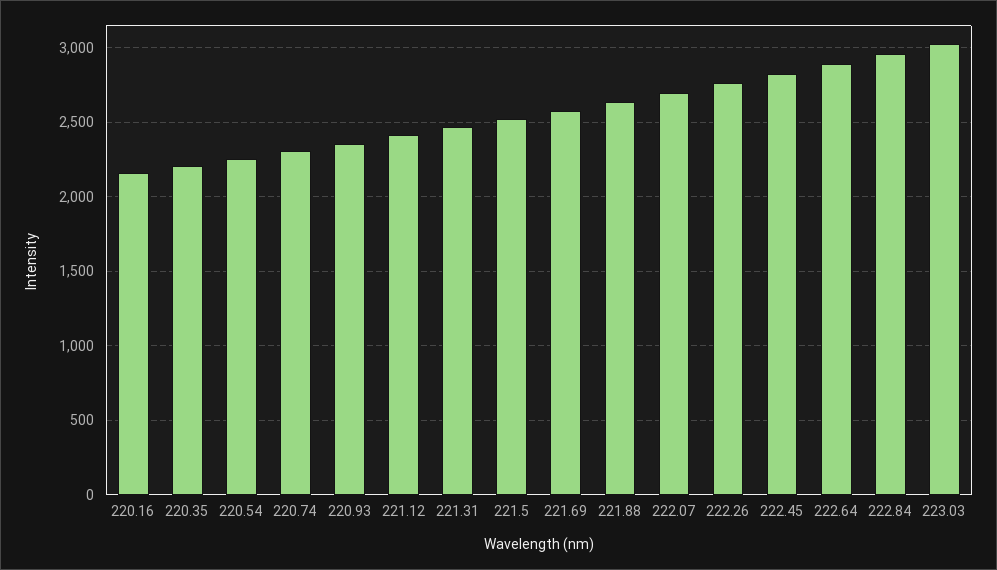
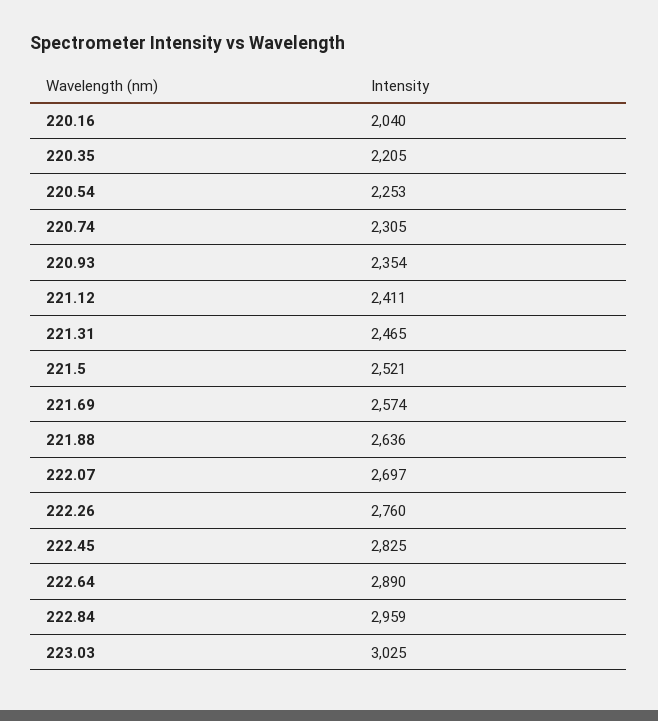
220.16: 2150 -> 2040

